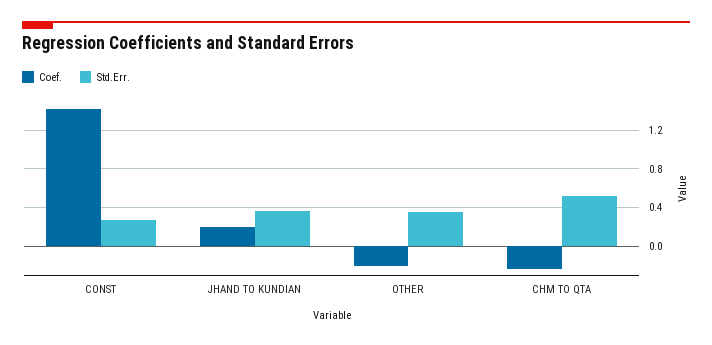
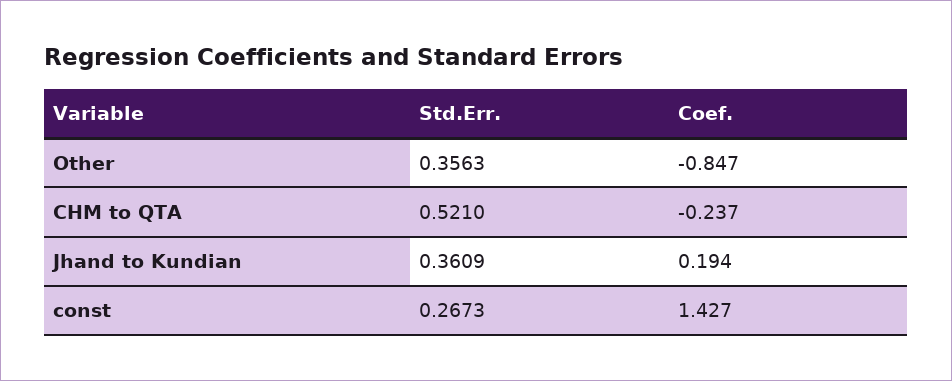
Coef., OTHER: -0.2 -> -0.847

